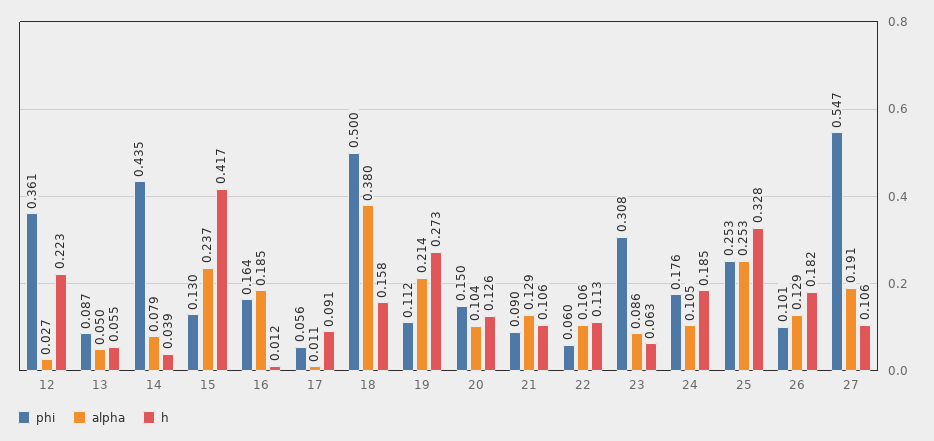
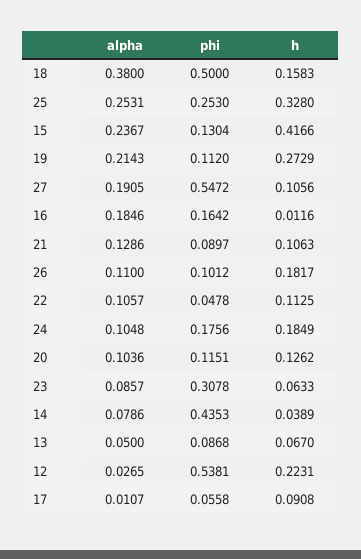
phi, 12: 0.361 -> 0.5381
h, 13: 0.055 -> 0.067
phi, 20: 0.15 -> 0.1151
phi, 22: 0.06 -> 0.0478
alpha, 26: 0.129 -> 0.11

